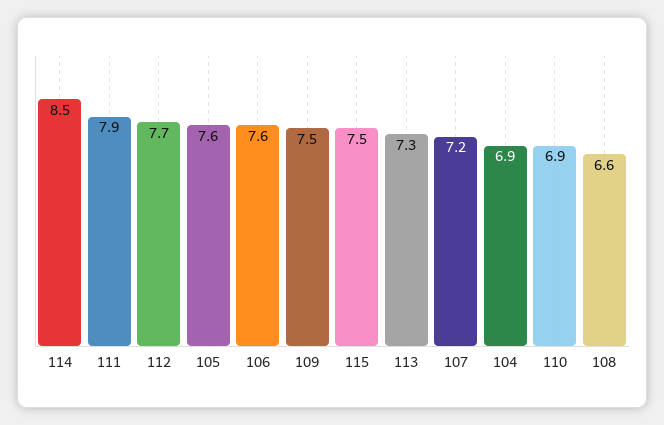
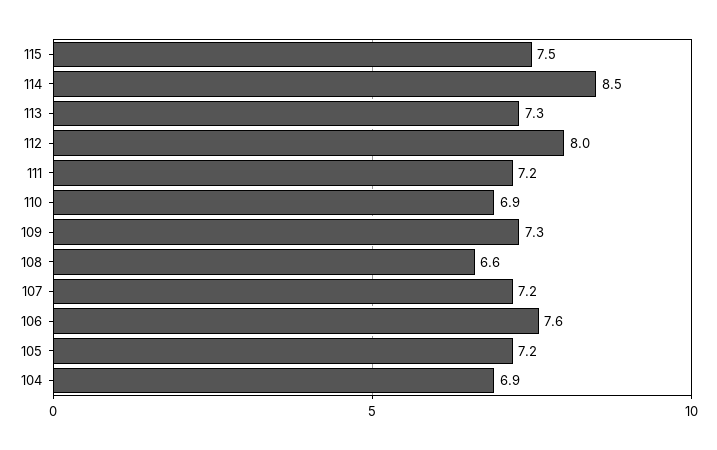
111: 7.9 -> 7.2
112: 7.7 -> 8
105: 7.6 -> 7.2
109: 7.5 -> 7.3

